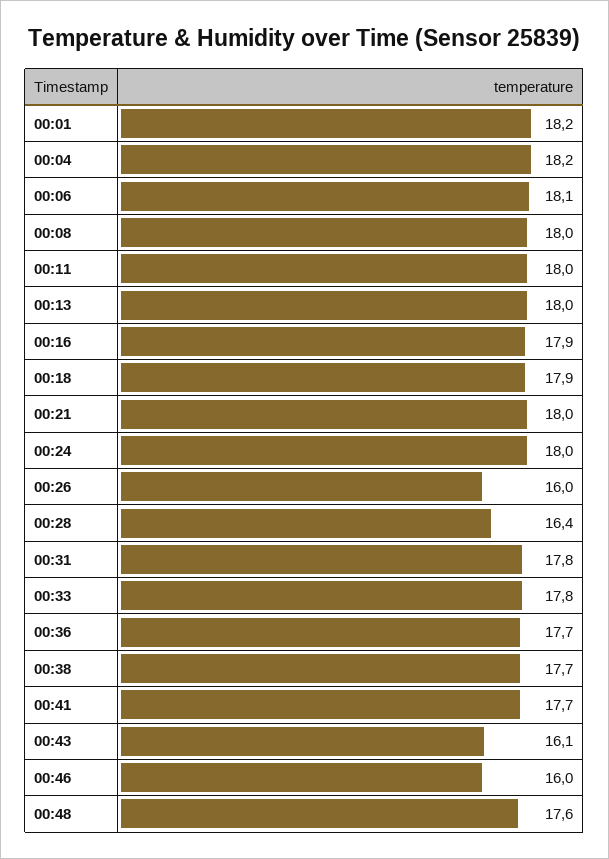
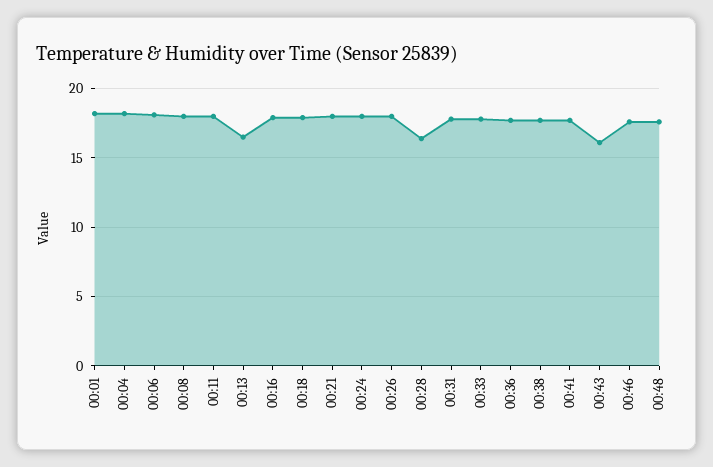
00:13: 18 -> 16.5
00:26: 16 -> 18
00:46: 16 -> 17.5

